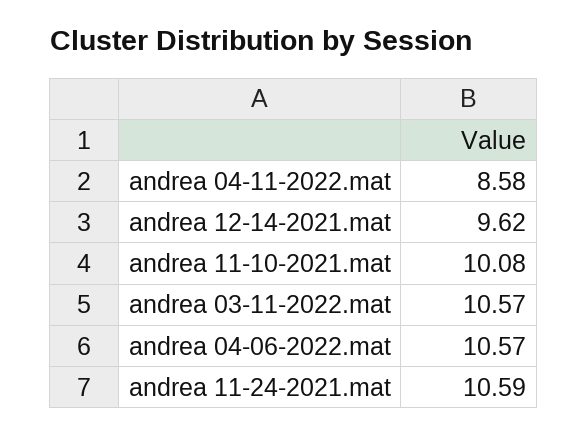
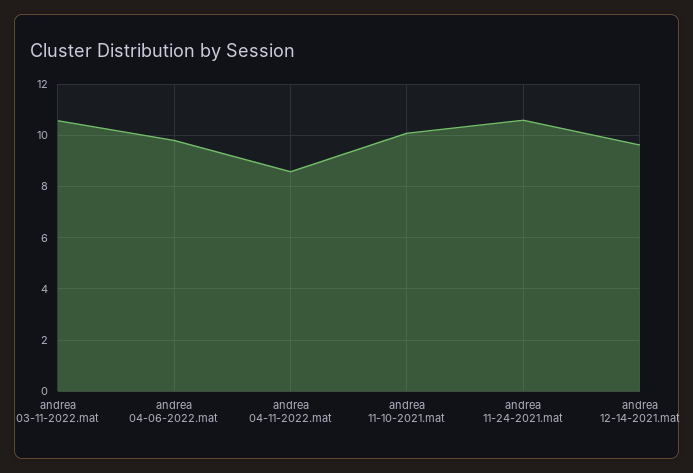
andrea 04-06-2022.mat: 10.57 -> 9.75

